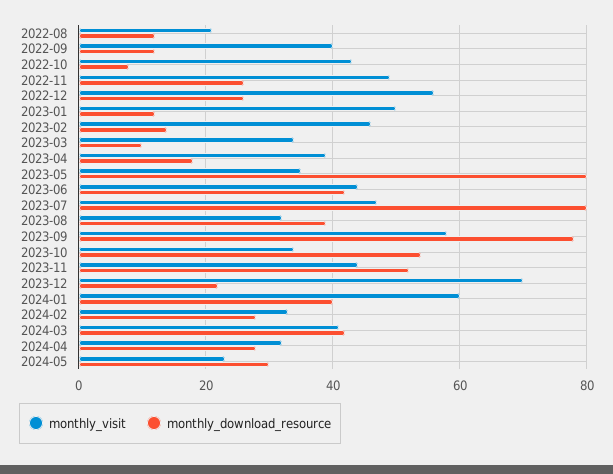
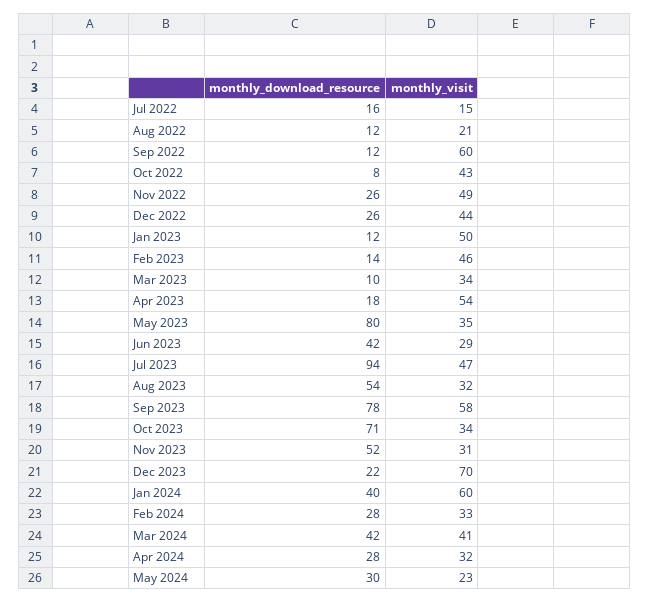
monthly_visit, 2022-09: 40 -> 60
monthly_visit, 2022-12: 55 -> 44
monthly_visit, 2023-04: 40 -> 54
monthly_visit, 2023-06: 45 -> 29
monthly_download_resource, 2023-07: 80 -> 94
monthly_download_resource, 2023-08: 40 -> 54
monthly_download_resource, 2023-10: 55 -> 71
monthly_visit, 2023-11: 45 -> 31
monthly_download_resource, Jul 2022: none -> 16
monthly_visit, Jul 2022: none -> 15

